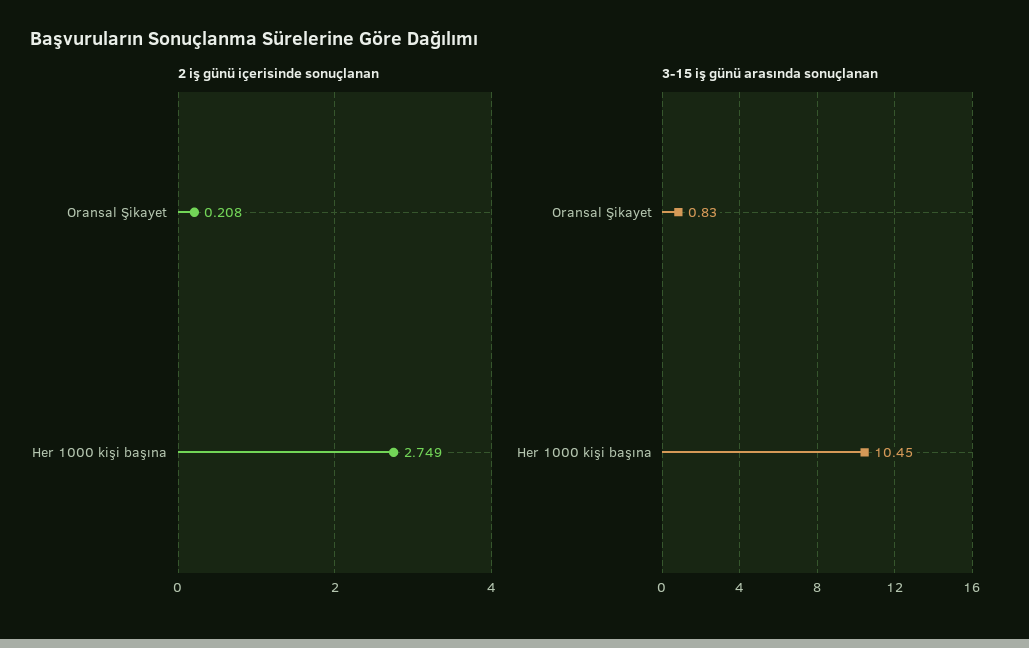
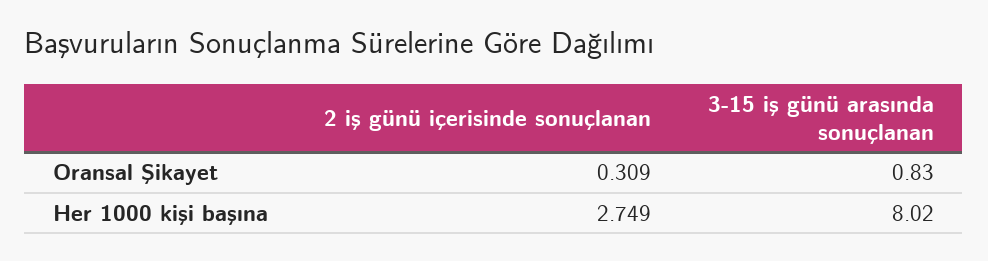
2 iş günü içerisinde sonuçlanan, Oransal Şikayet: 0.208 -> 0.309
3-15 iş günü arasında sonuçlanan, Her 1000 kişi başına: 10.45 -> 8.02

